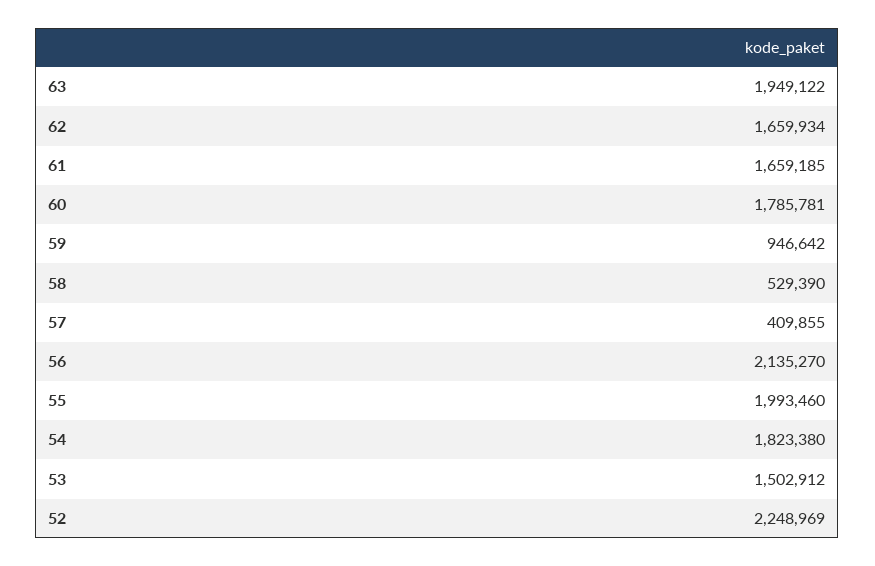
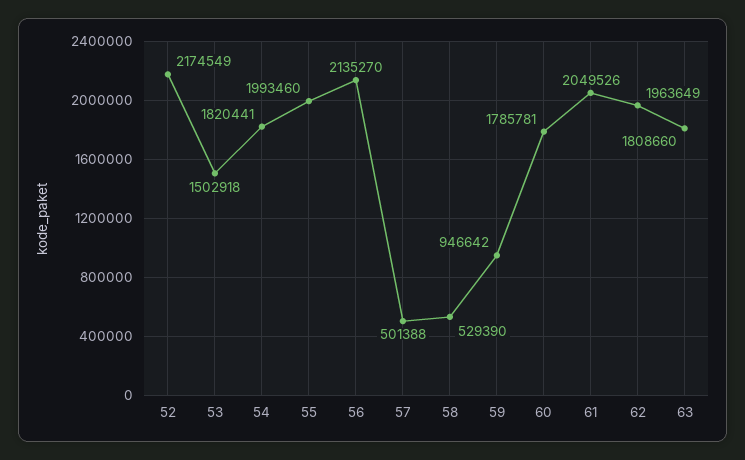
63: 1949122 -> 1808660
62: 1659934 -> 1963649
61: 1659185 -> 2049526
57: 409855 -> 501388
54: 1823380 -> 1820441
53: 1502912 -> 1502918
52: 2248969 -> 2174549

